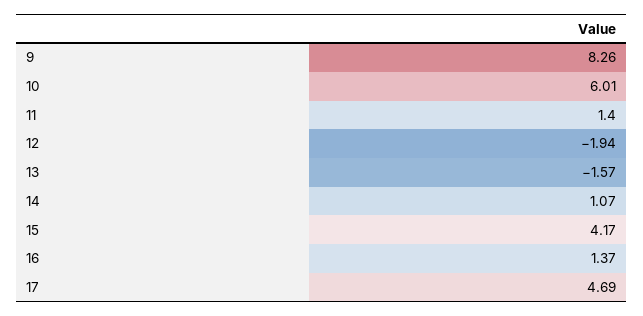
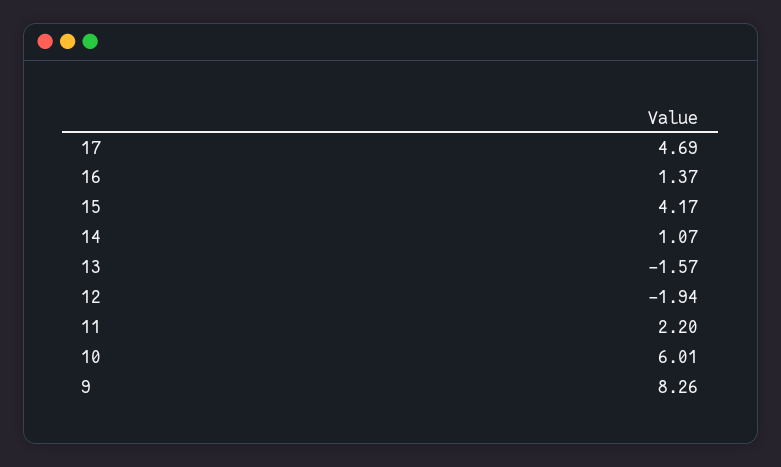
11: 1.4 -> 2.2

